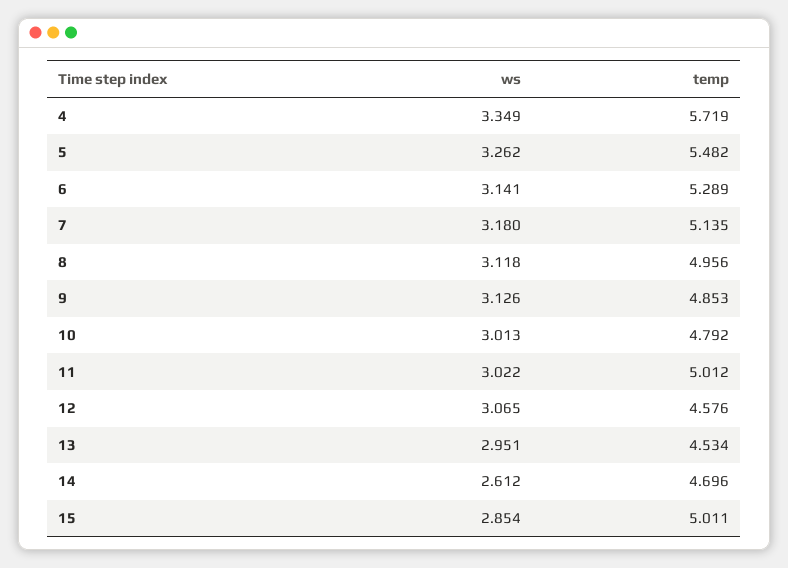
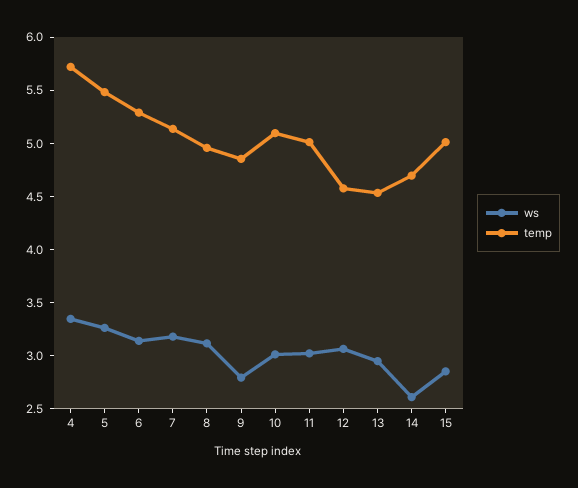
ws, 9: 3.126 -> 2.8
temp, 10: 4.792 -> 5.1

